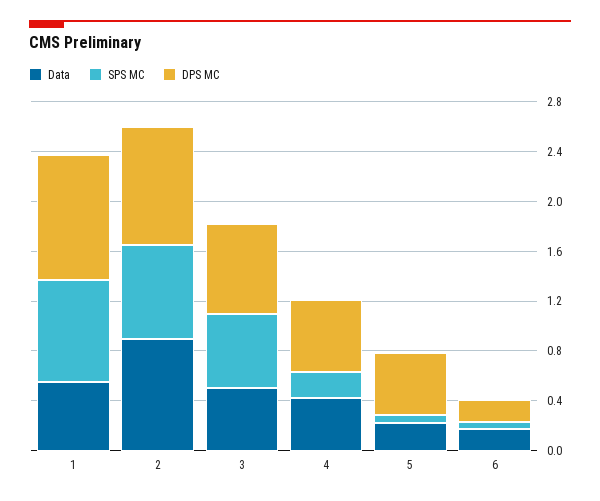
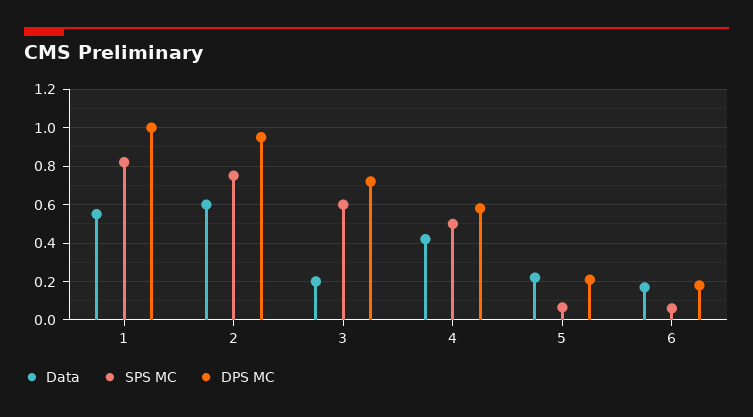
Data, 2: 0.9 -> 0.6
Data, 3: 0.5 -> 0.2
SPS MC, 4: 0.2 -> 0.5
DPS MC, 5: 0.5 -> 0.2

